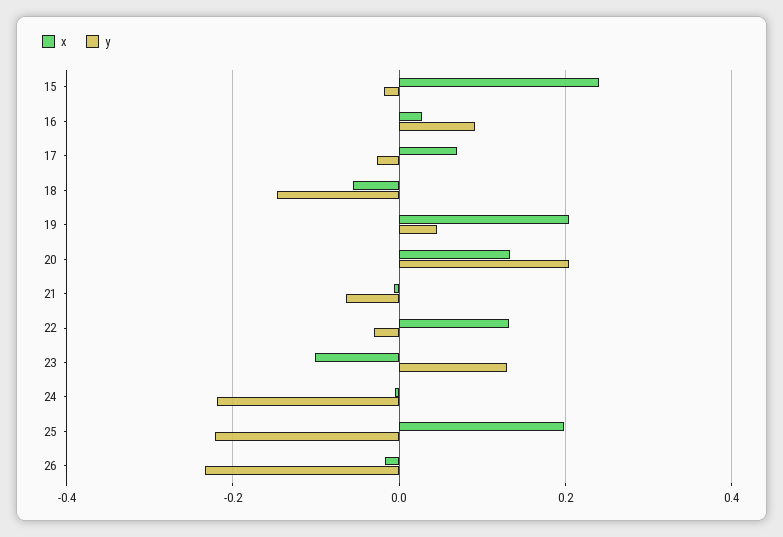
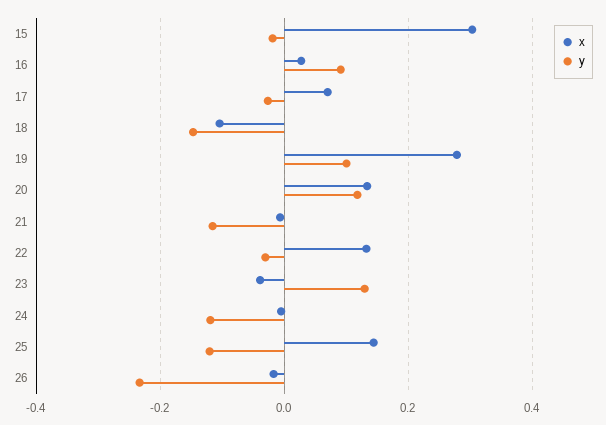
x, 15: 0.24 -> 0.3
x, 18: -0.06 -> -0.1
x, 19: 0.2 -> 0.28
y, 19: 0.04 -> 0.1
y, 20: 0.2 -> 0.12
y, 21: -0.06 -> -0.12
x, 23: -0.1 -> -0.04
y, 24: -0.22 -> -0.12
x, 25: 0.2 -> 0.14
y, 25: -0.22 -> -0.12

